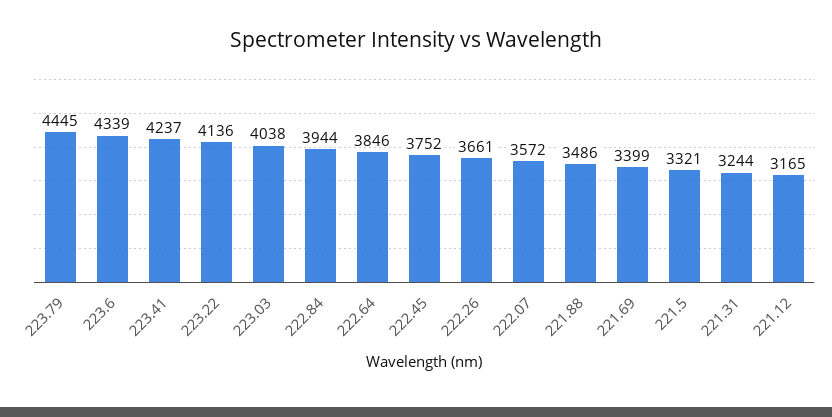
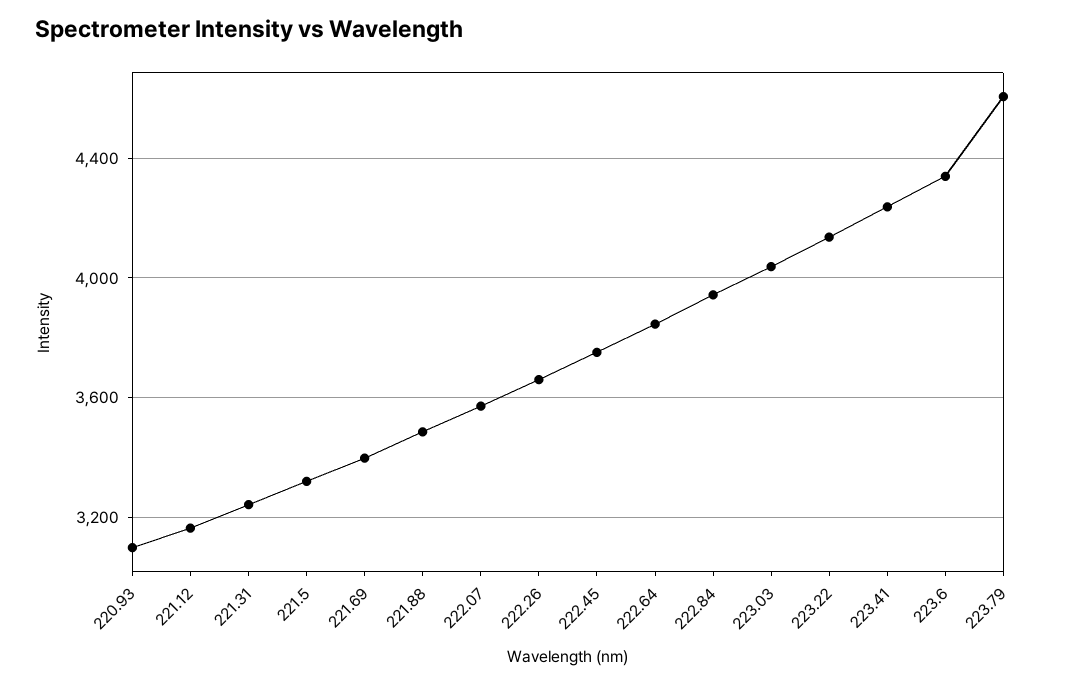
223.79: 4445 -> 4600
220.93: none -> 3100

